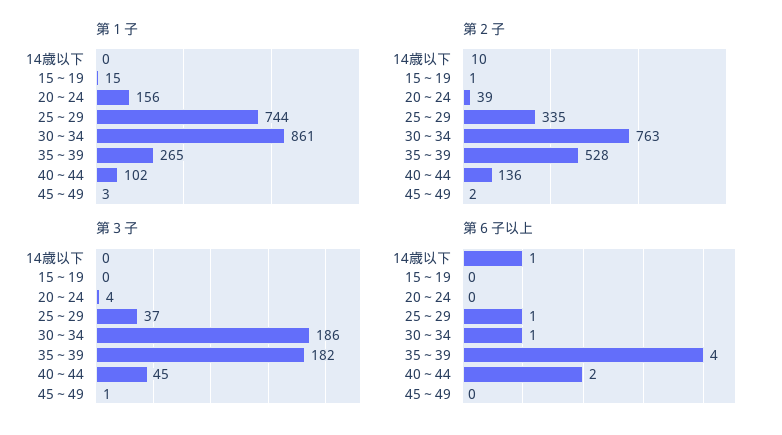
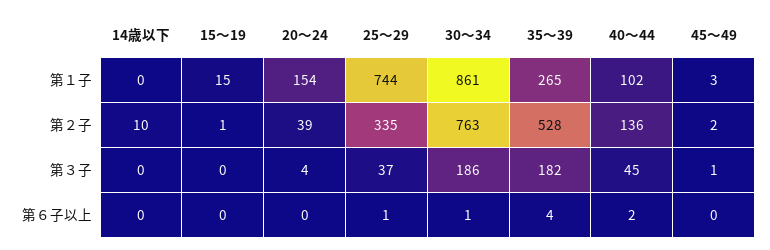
第１子, 20～24: 156 -> 154
第６子以上, 14歳以下: 1 -> 0

